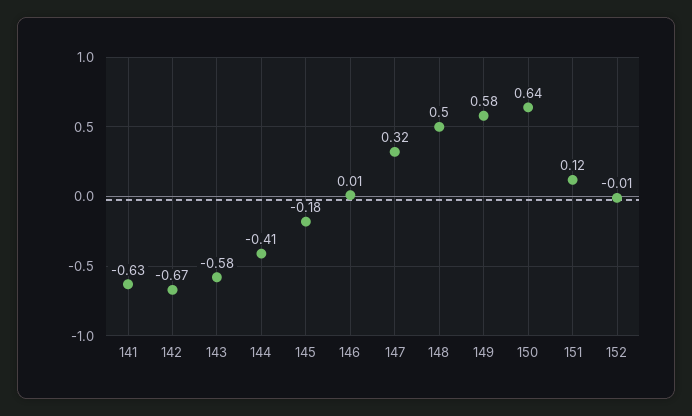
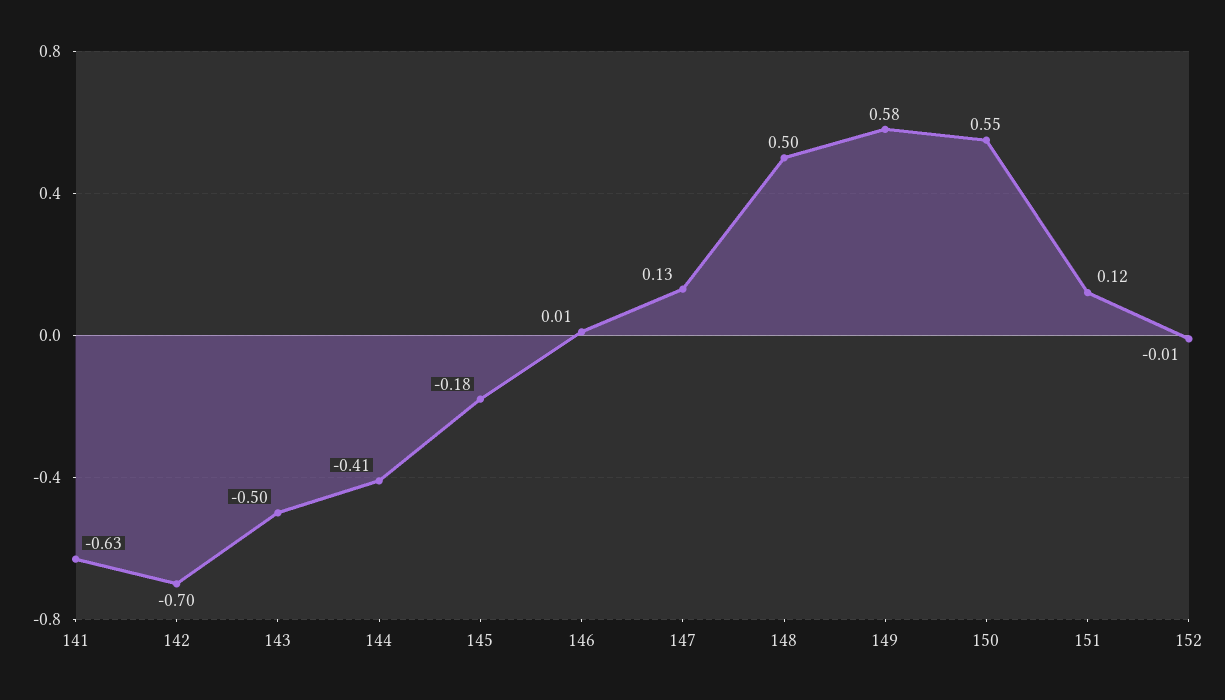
142: -0.67 -> -0.7
143: -0.58 -> -0.5
147: 0.32 -> 0.13
150: 0.64 -> 0.55

